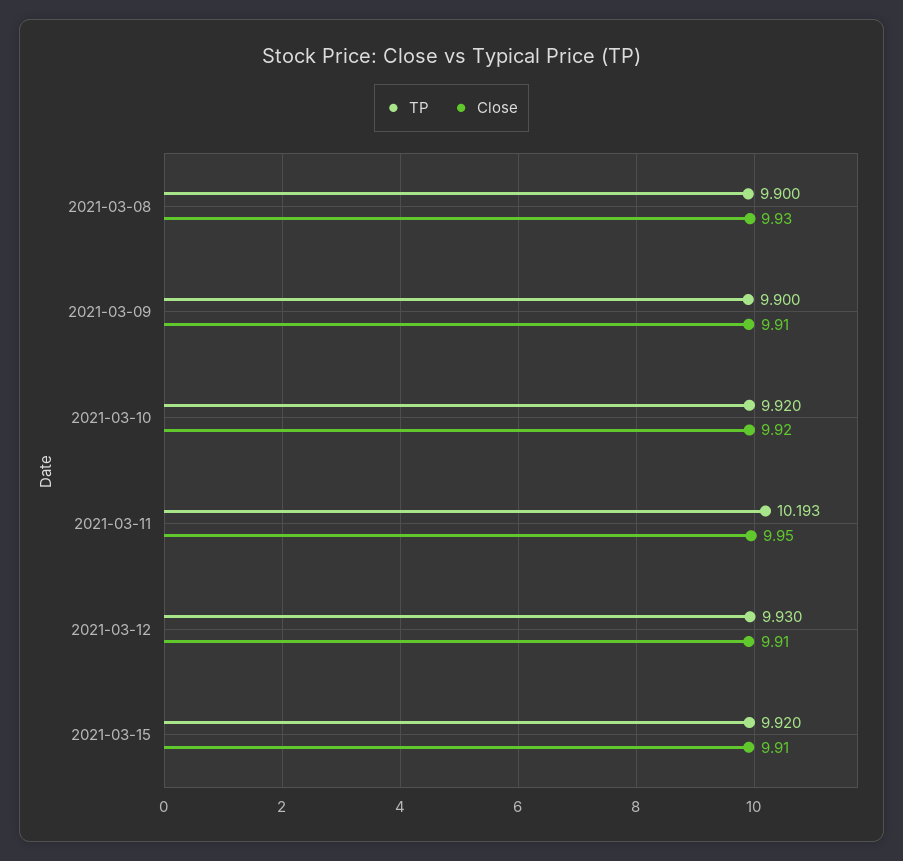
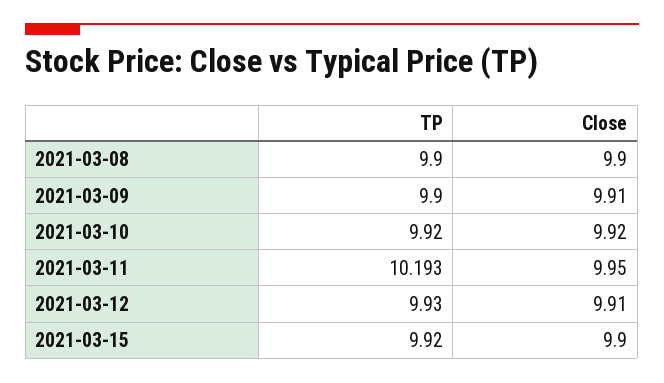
Close, 2021-03-08: 9.93 -> 9.9
Close, 2021-03-15: 9.91 -> 9.9

